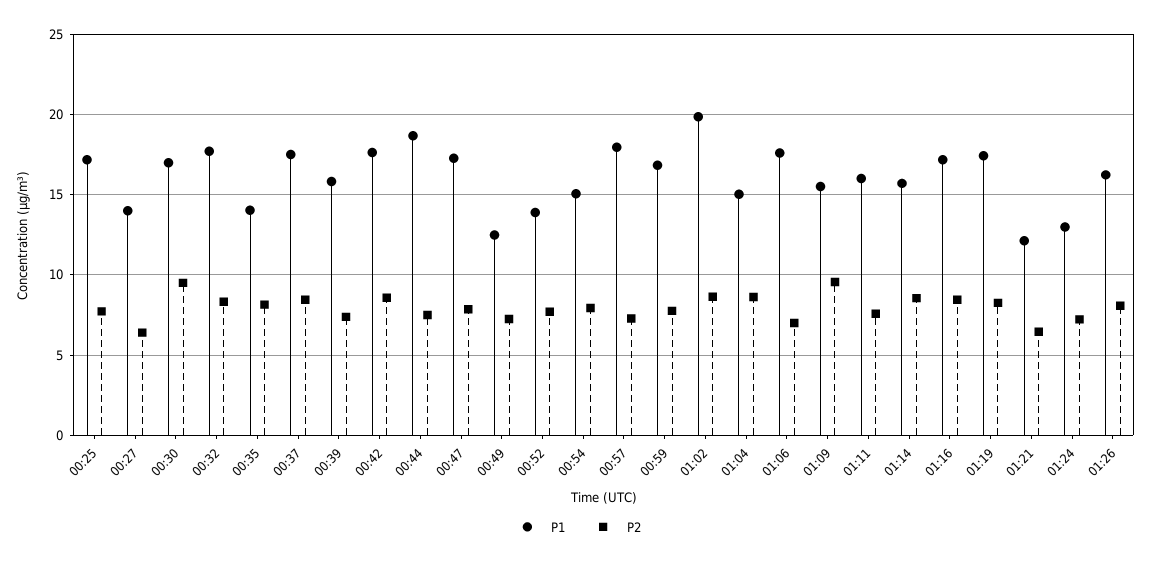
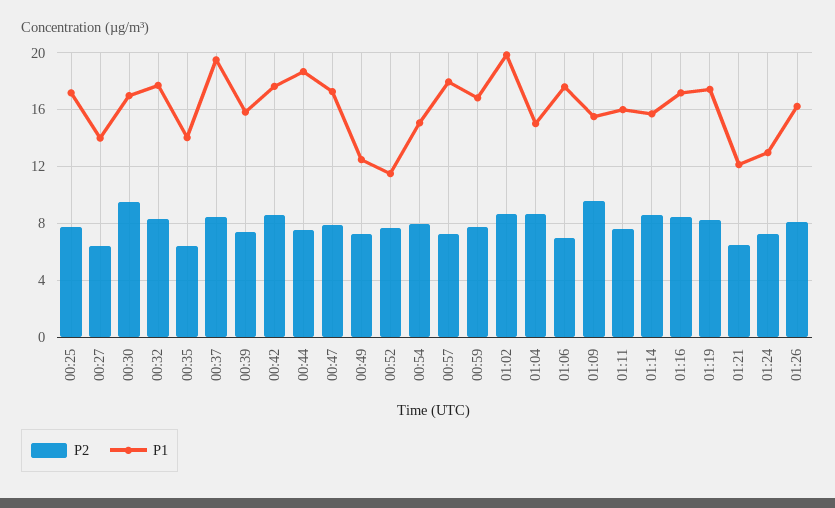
P2, 00:35: 8 -> 6.5
P1, 00:37: 17.5 -> 19.5
P1, 00:52: 14 -> 11.5

